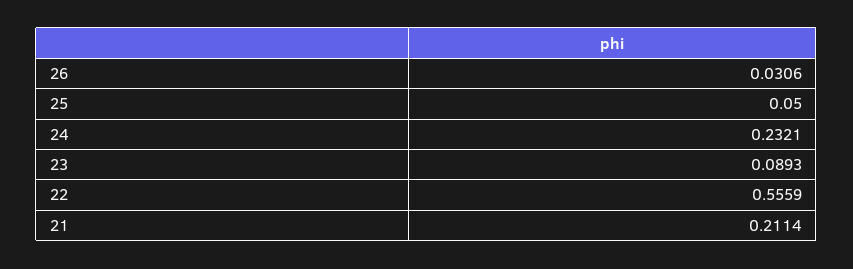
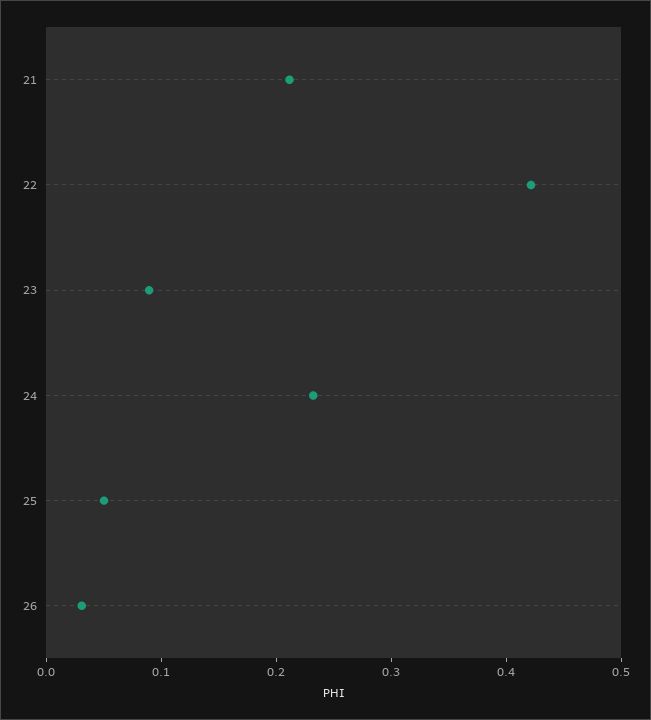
22: 0.5559 -> 0.42

